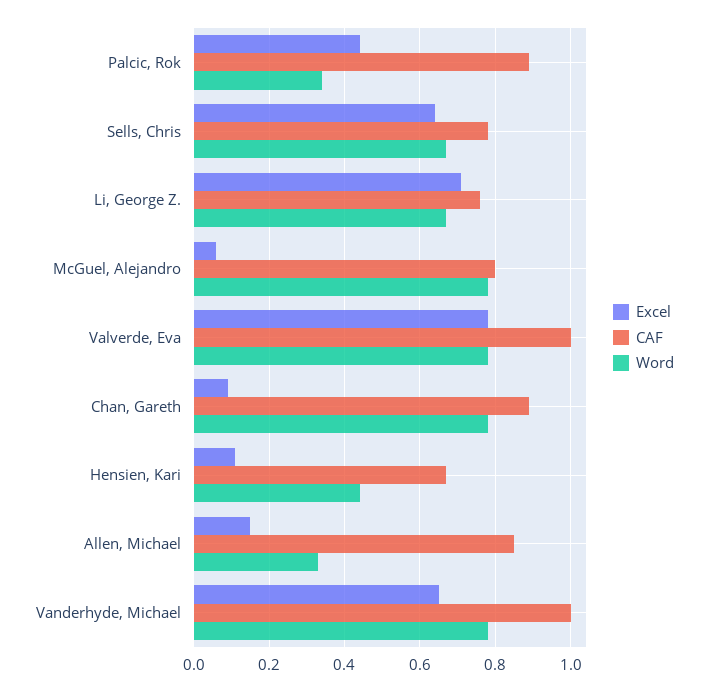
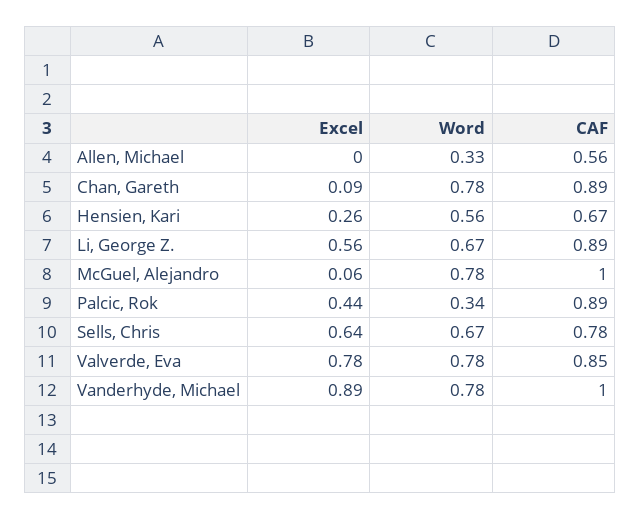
Excel, Li, George Z.: 0.7 -> 0.56
CAF, Li, George Z.: 0.75 -> 0.89
CAF, McGuel, Alejandro: 0.8 -> 1
CAF, Valverde, Eva: 1 -> 0.85
Excel, Hensien, Kari: 0.1 -> 0.26
Word, Hensien, Kari: 0.45 -> 0.56
Excel, Allen, Michael: 0.15 -> 0
CAF, Allen, Michael: 0.85 -> 0.56
Excel, Vanderhyde, Michael: 0.65 -> 0.89

